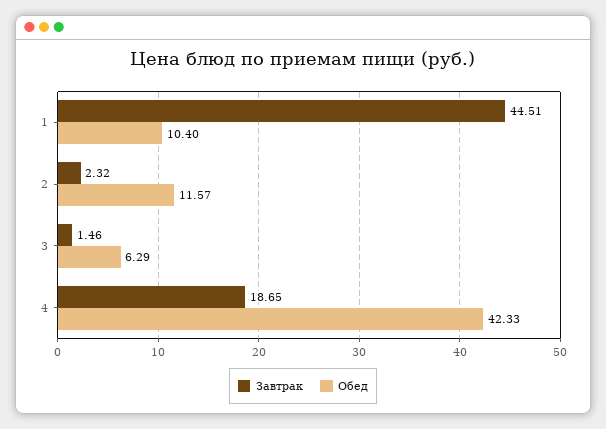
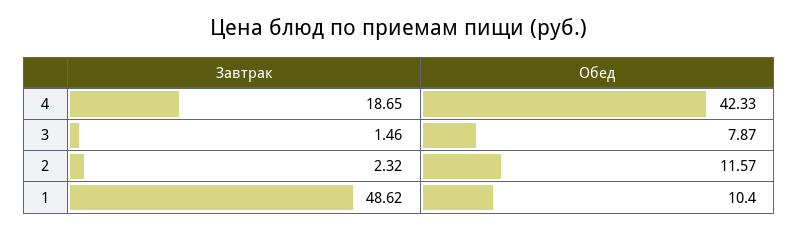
Завтрак, 1: 44.51 -> 48.62
Обед, 3: 6.29 -> 7.87

